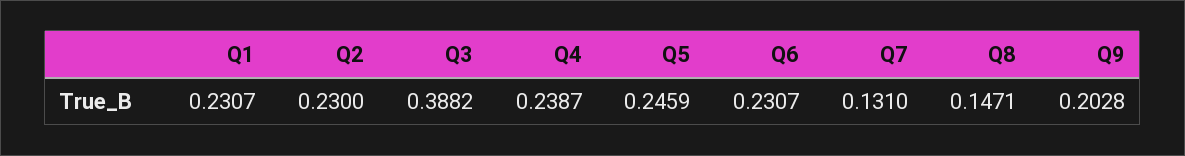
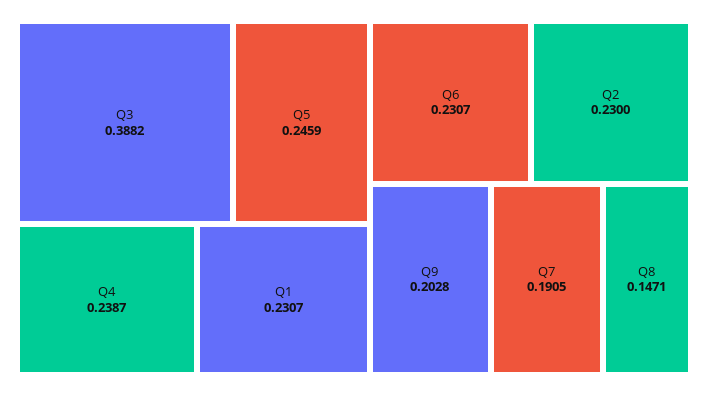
Q7: 0.131 -> 0.1905

